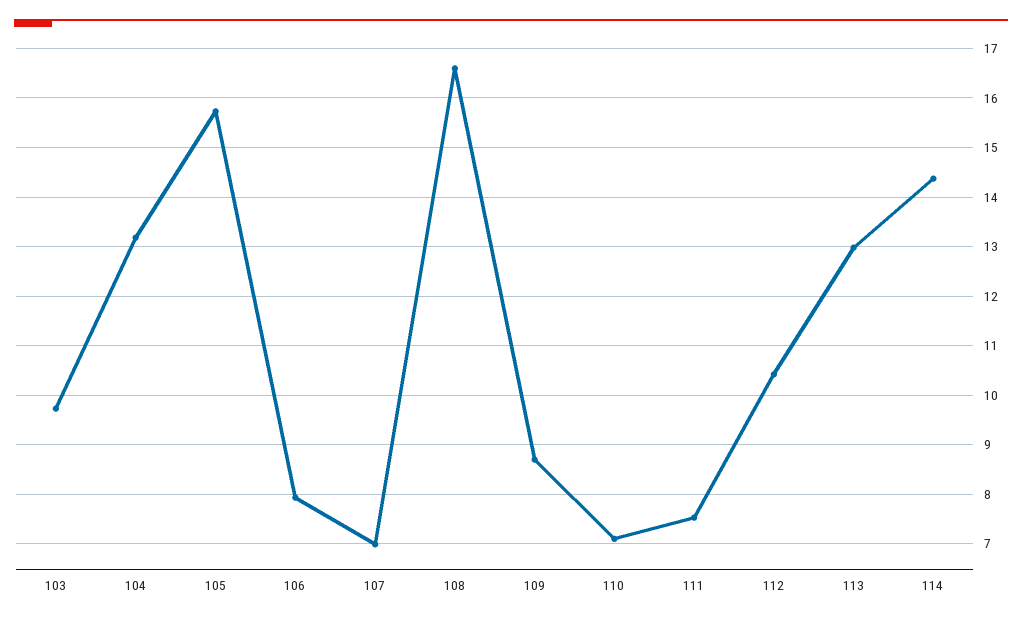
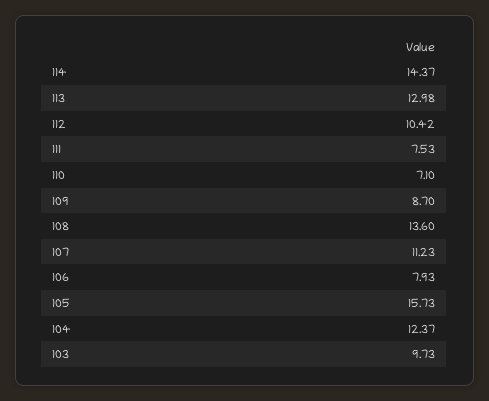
104: 13.2 -> 12.37
107: 7 -> 11.23
108: 16.6 -> 13.6

